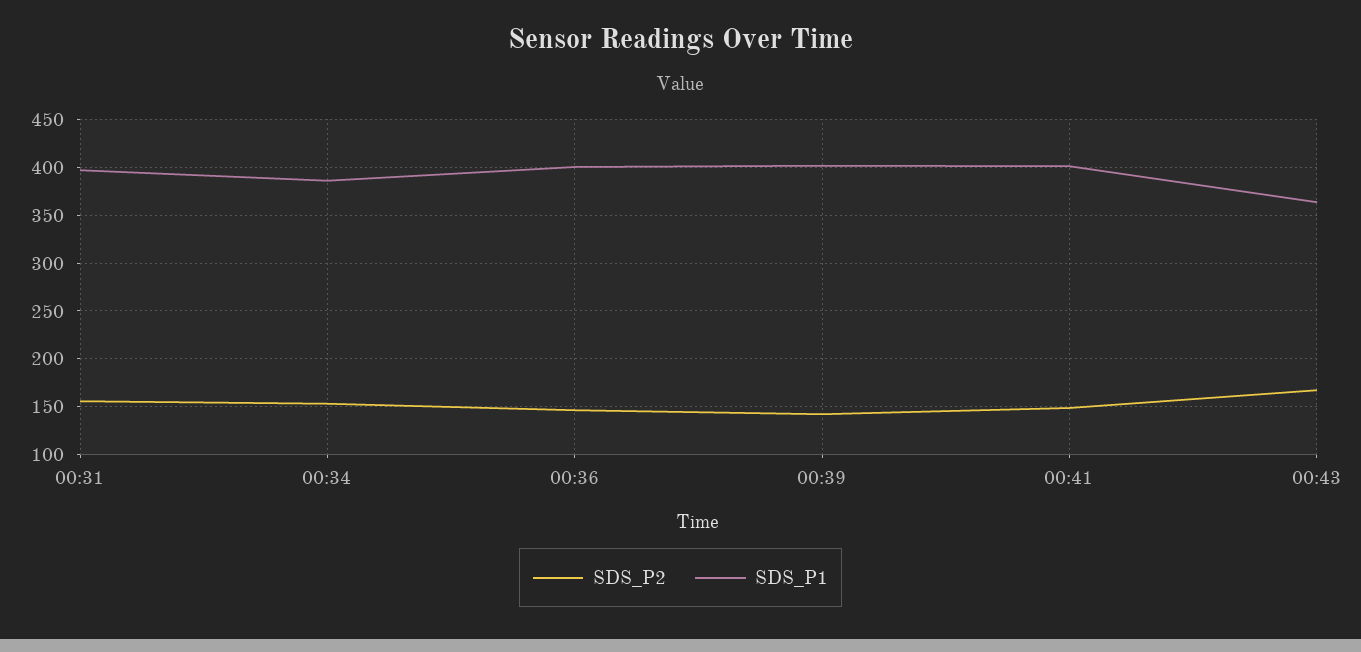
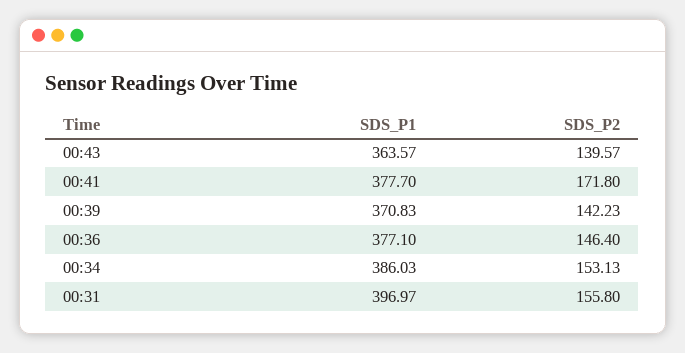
SDS_P1, 00:36: 400 -> 377.1
SDS_P1, 00:39: 400 -> 370.83
SDS_P2, 00:41: 150 -> 171.8
SDS_P1, 00:41: 400 -> 377.7
SDS_P2, 00:43: 170 -> 139.57

